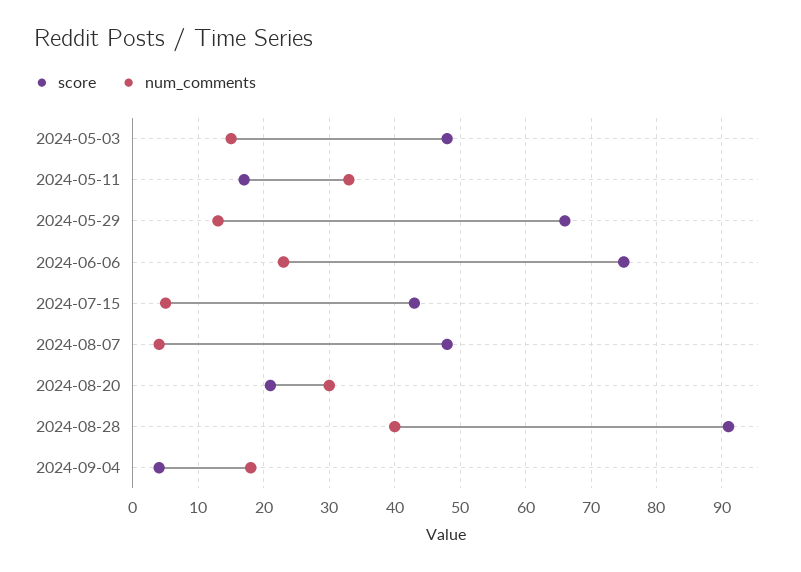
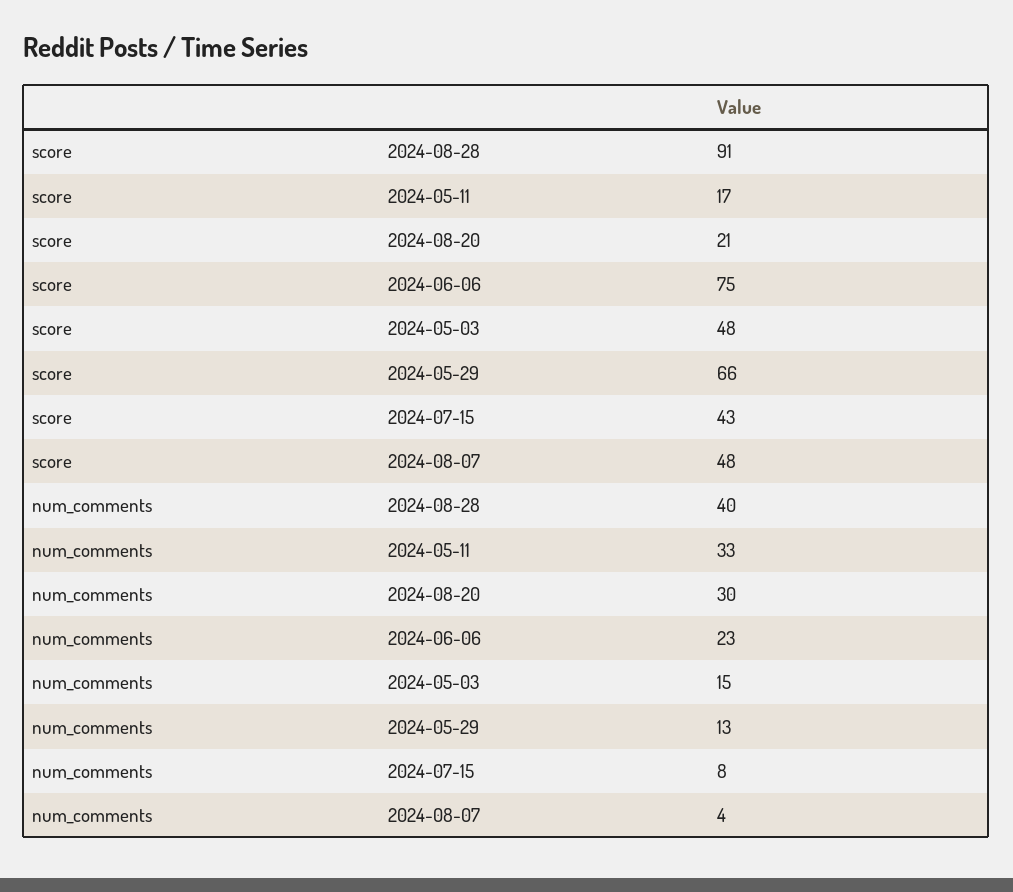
num_comments, 2024-07-15: 5 -> 8
score, 2024-09-04: 4 -> none
num_comments, 2024-09-04: 18 -> none

